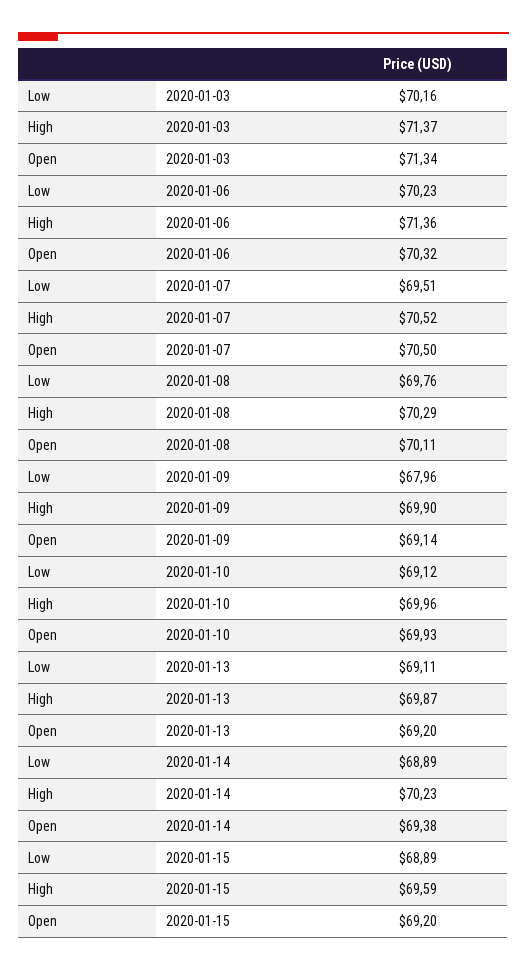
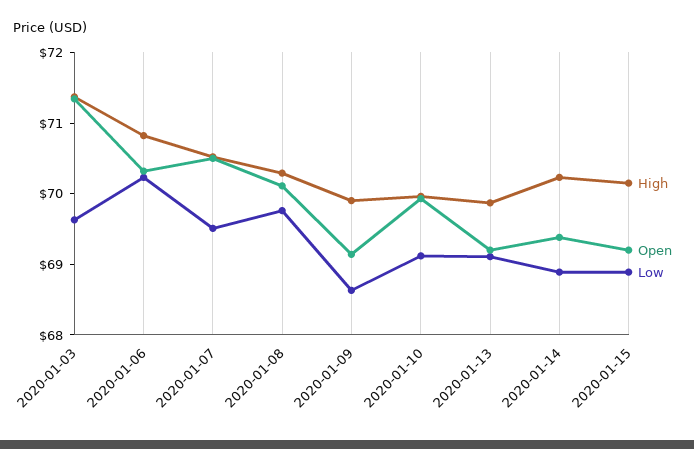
Low, 2020-01-03: 70.16 -> 69.6
High, 2020-01-06: 71.36 -> 70.8
Low, 2020-01-09: 67.96 -> 68.6
High, 2020-01-15: 69.59 -> 70.2

